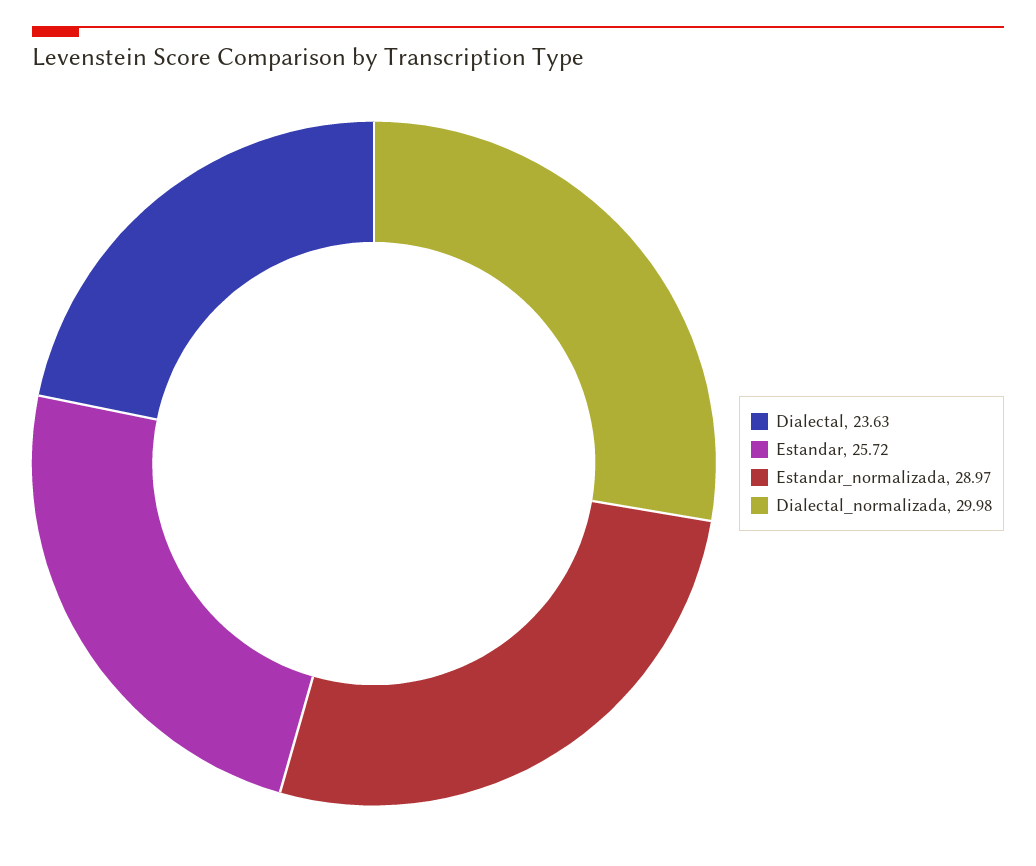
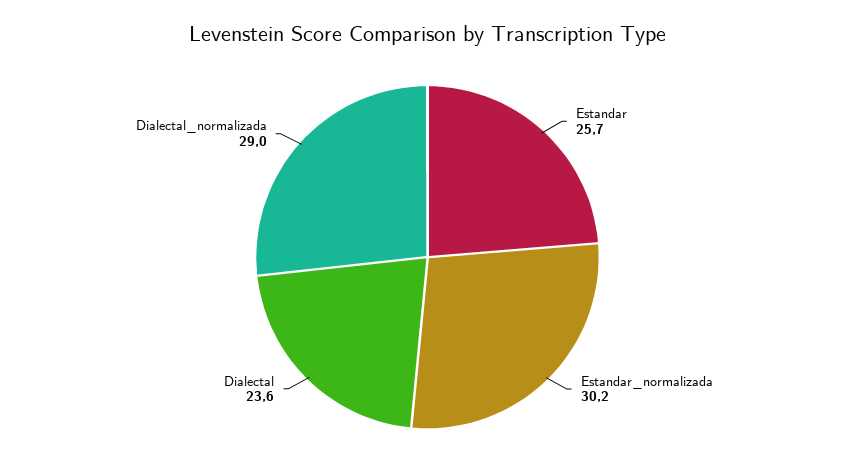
Estandar_normalizada: 28.97 -> 30.2
Dialectal_normalizada: 29.98 -> 29

